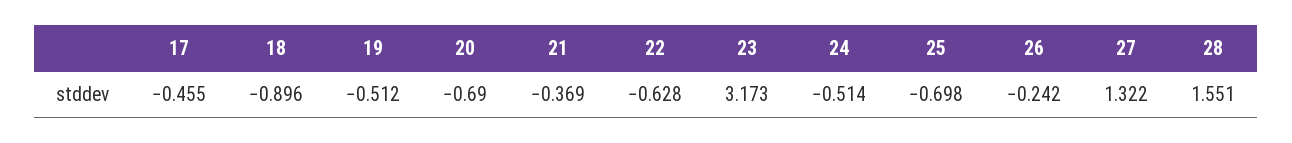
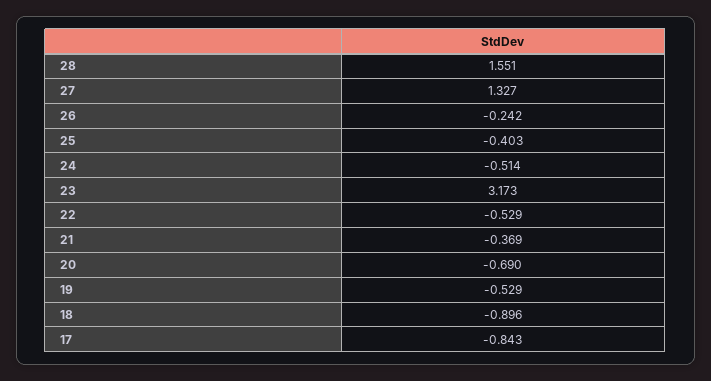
17: -0.455 -> -0.843
19: -0.512 -> -0.529
22: -0.628 -> -0.529
25: -0.698 -> -0.403
27: 1.322 -> 1.327

